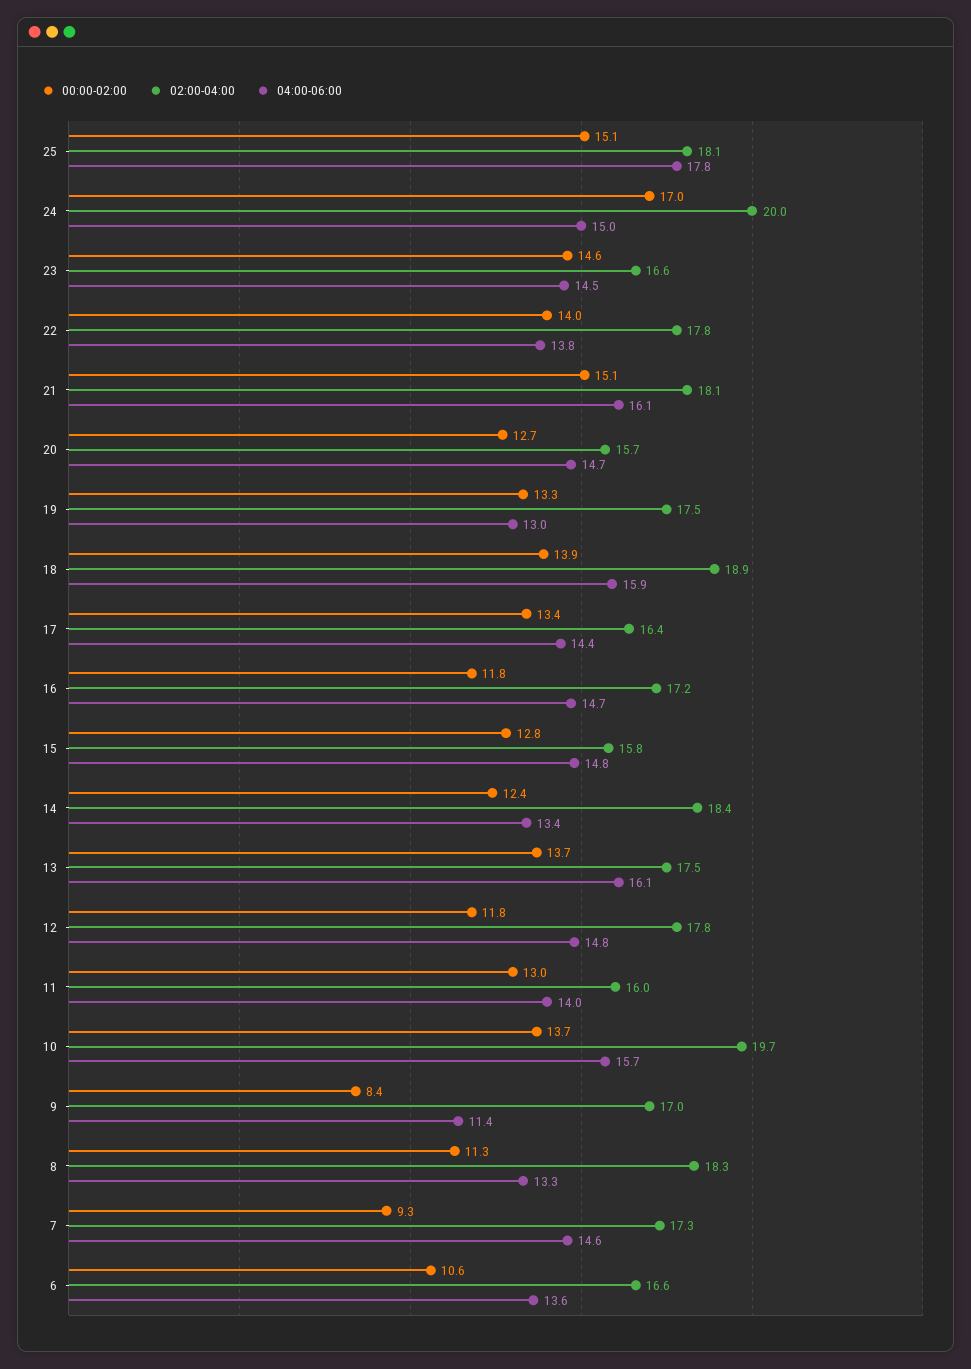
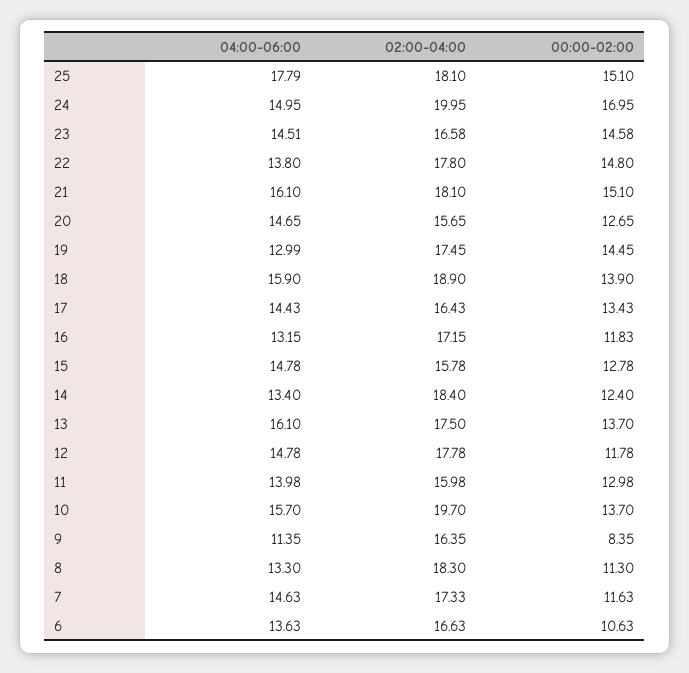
00:00-02:00, 22: 14 -> 14.8
00:00-02:00, 19: 13.3 -> 14.45
04:00-06:00, 16: 14.7 -> 13.15
02:00-04:00, 9: 17 -> 16.35
00:00-02:00, 7: 9.3 -> 11.63

